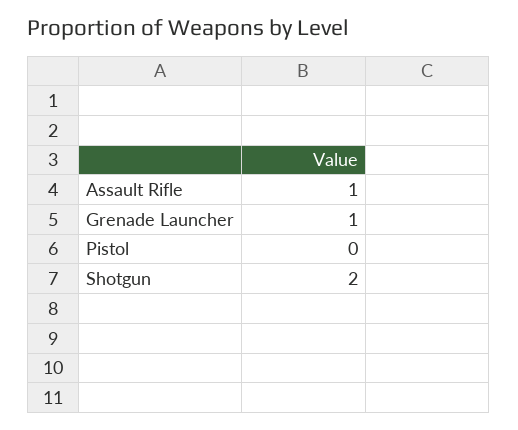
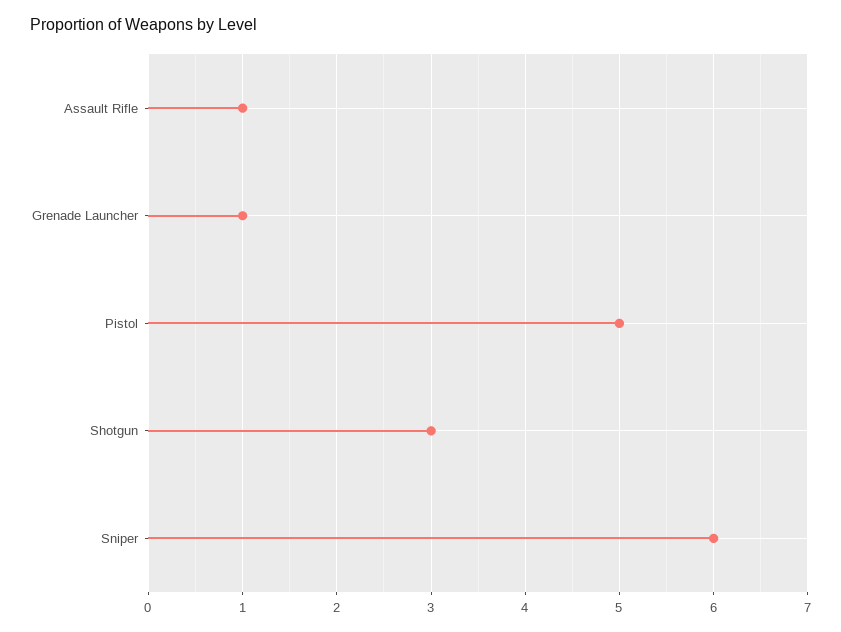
Pistol: 0 -> 5
Shotgun: 2 -> 3
Sniper: none -> 6

